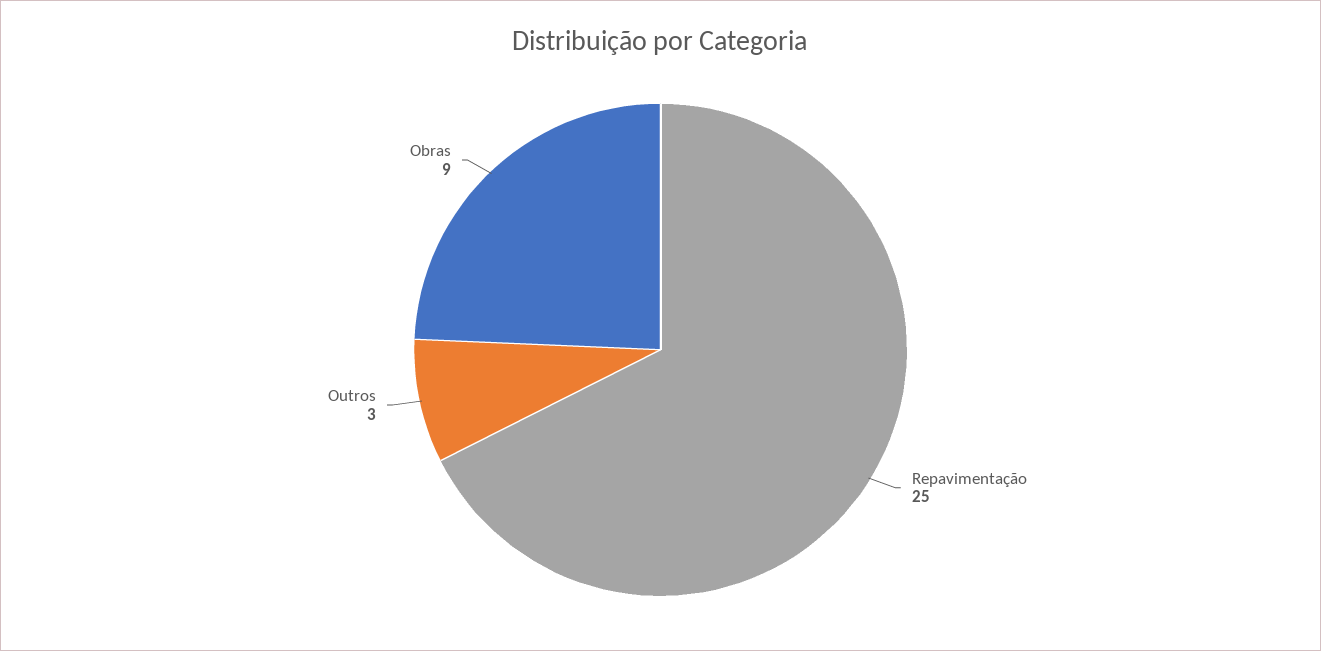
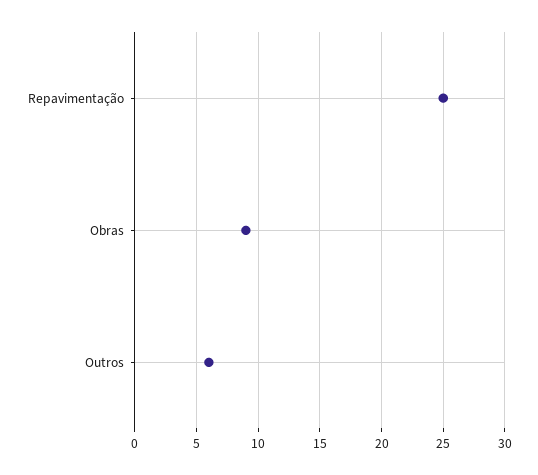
Outros: 3 -> 6

